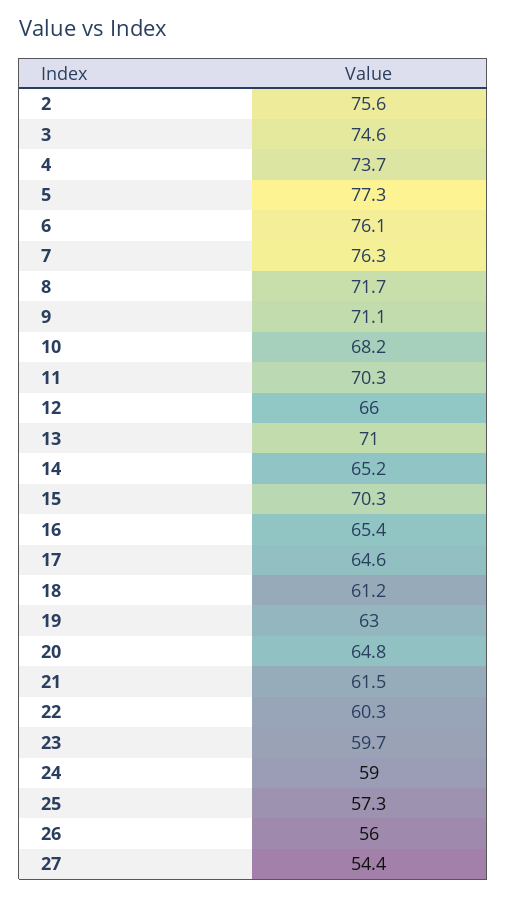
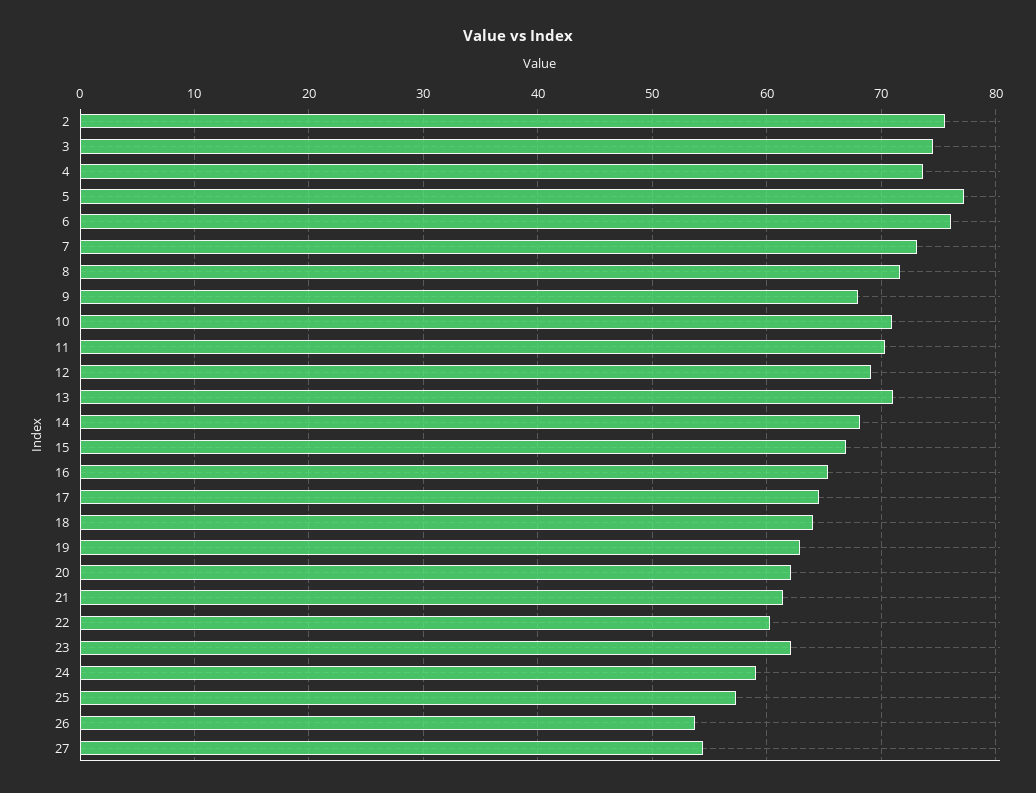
7: 76.3 -> 73
9: 71.1 -> 68
10: 68.2 -> 71
12: 66 -> 69
14: 65.2 -> 68
15: 70.3 -> 67
18: 61.2 -> 64
20: 64.8 -> 62
23: 59.7 -> 62
26: 56 -> 54

